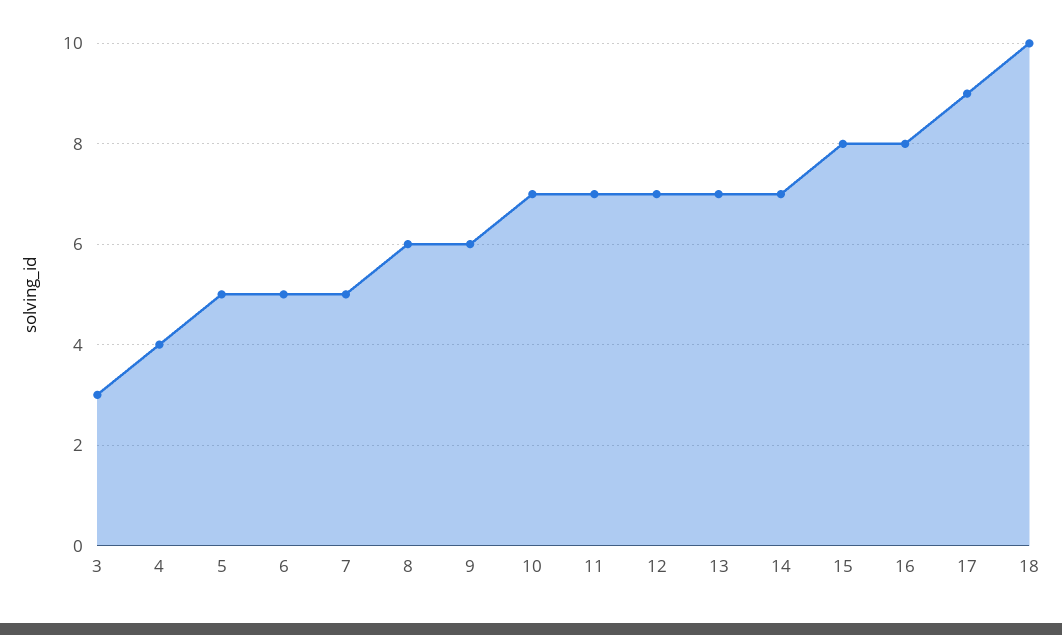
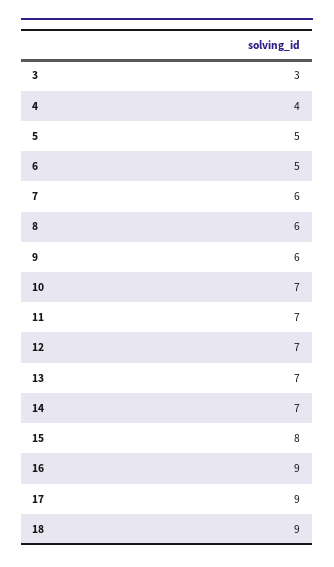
7: 5 -> 6
16: 8 -> 9
18: 10 -> 9

